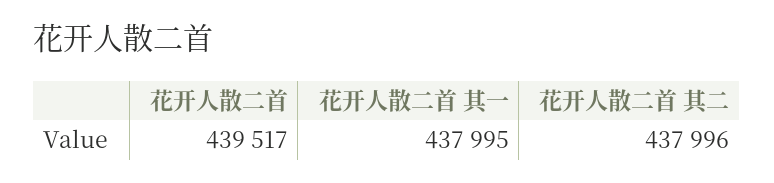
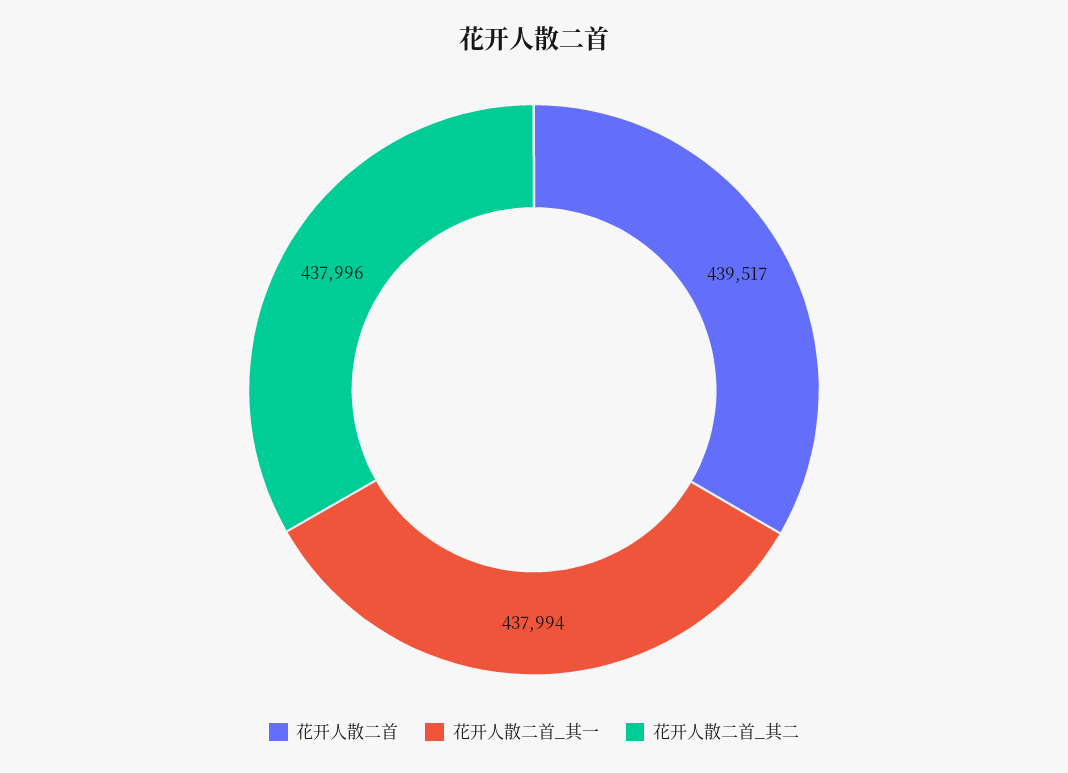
花开人散二首 其一: 437995 -> 437994

